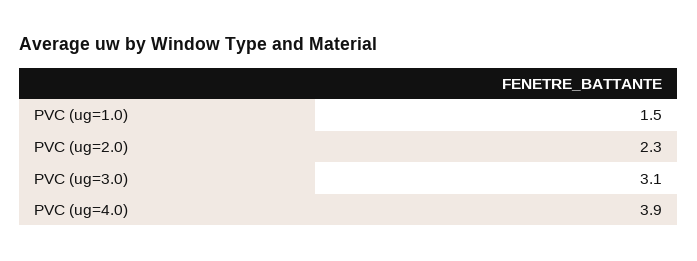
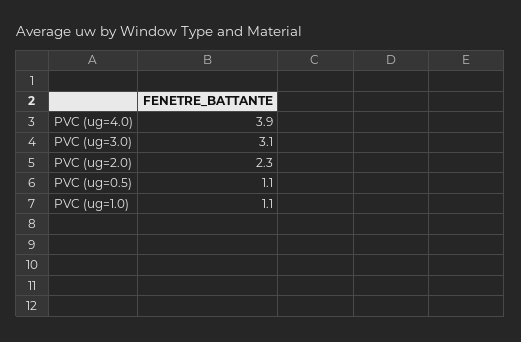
PVC (ug=1.0): 1.5 -> 1.1
PVC (ug=0.5): none -> 1.1

